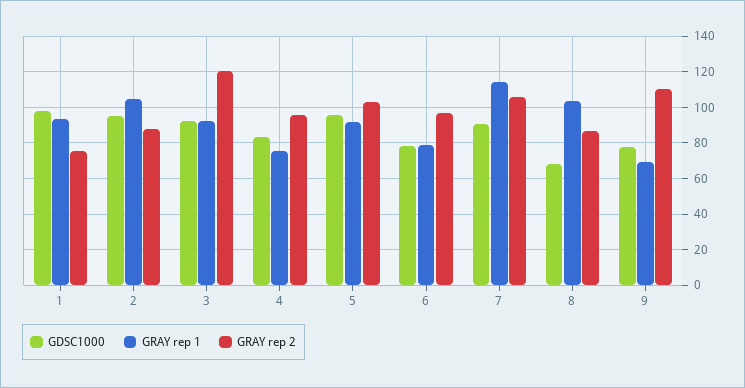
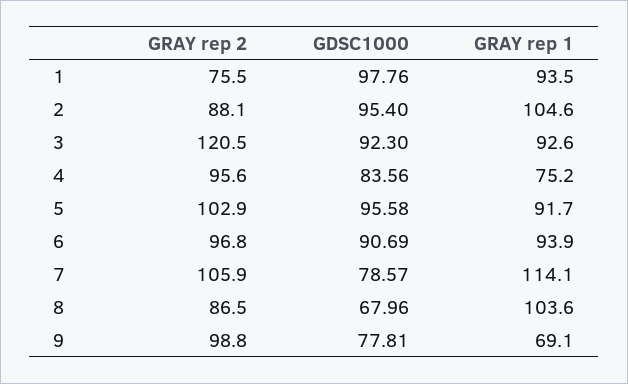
GDSC1000, 6: 80 -> 90.69
GRAY rep 1, 6: 80 -> 93.9
GDSC1000, 7: 90 -> 78.57
GRAY rep 2, 9: 110 -> 98.8

